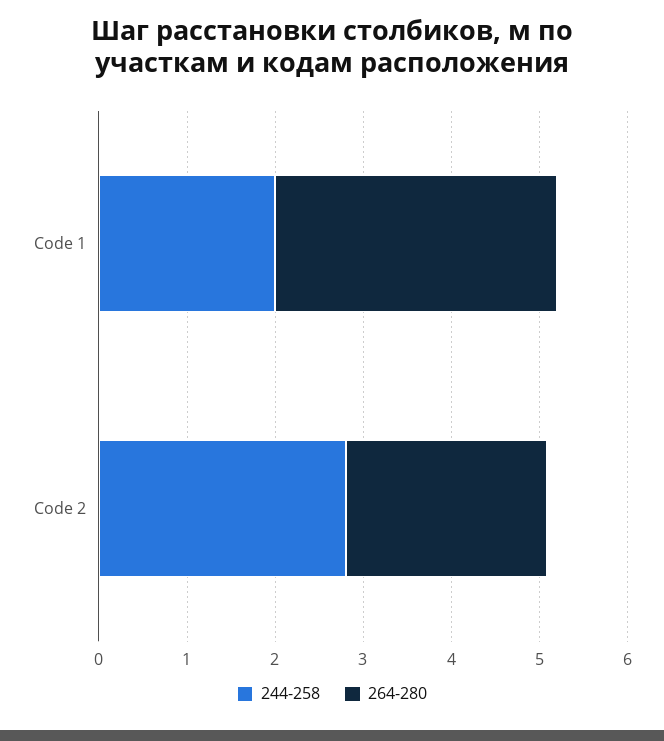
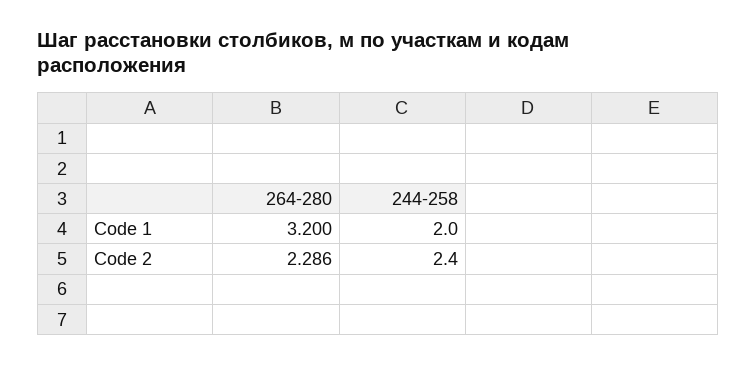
244-258, Code 2: 2.8 -> 2.4

